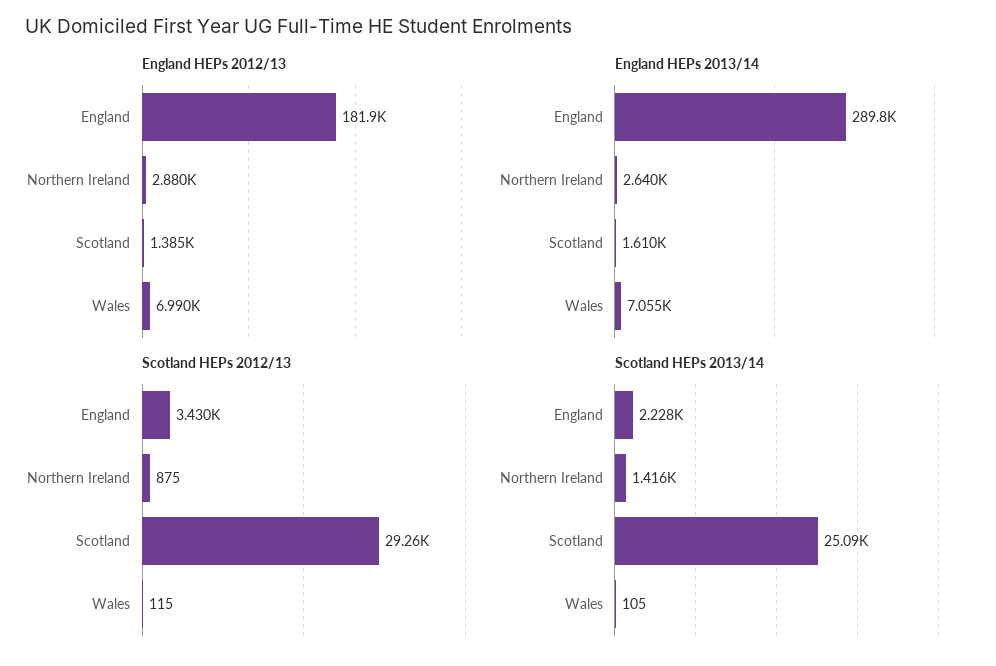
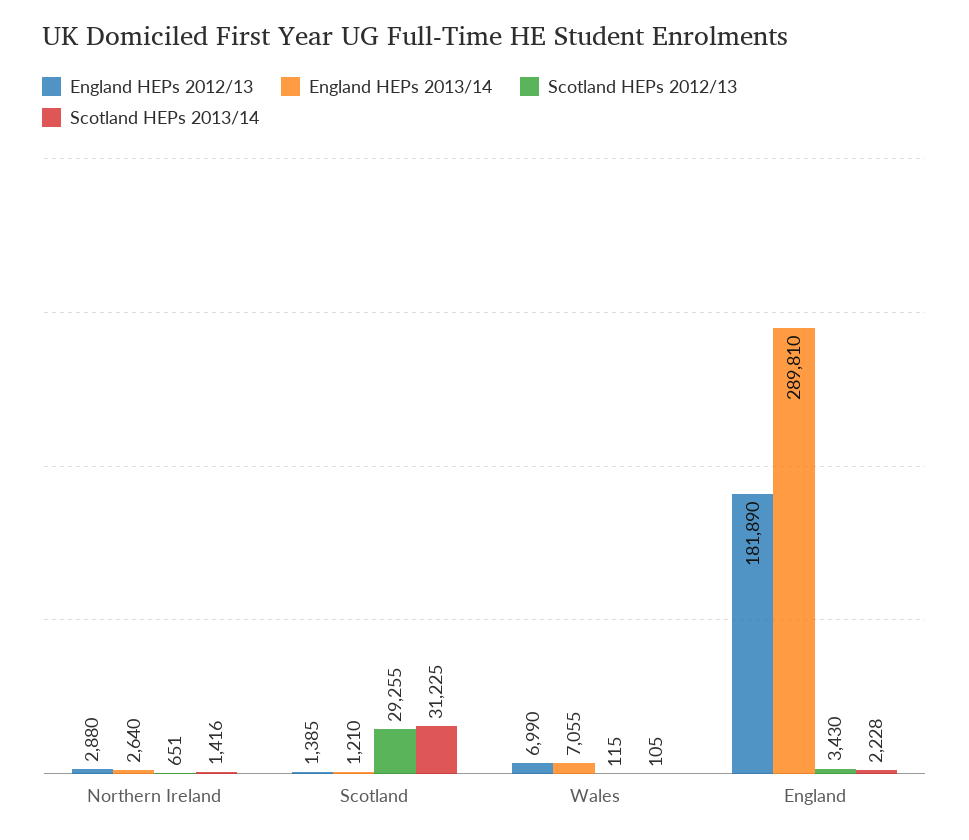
England HEPs 2013/14, Scotland: 1610 -> 1210
Scotland HEPs 2012/13, Northern Ireland: 875 -> 651
Scotland HEPs 2013/14, Scotland: 25090 -> 31225

